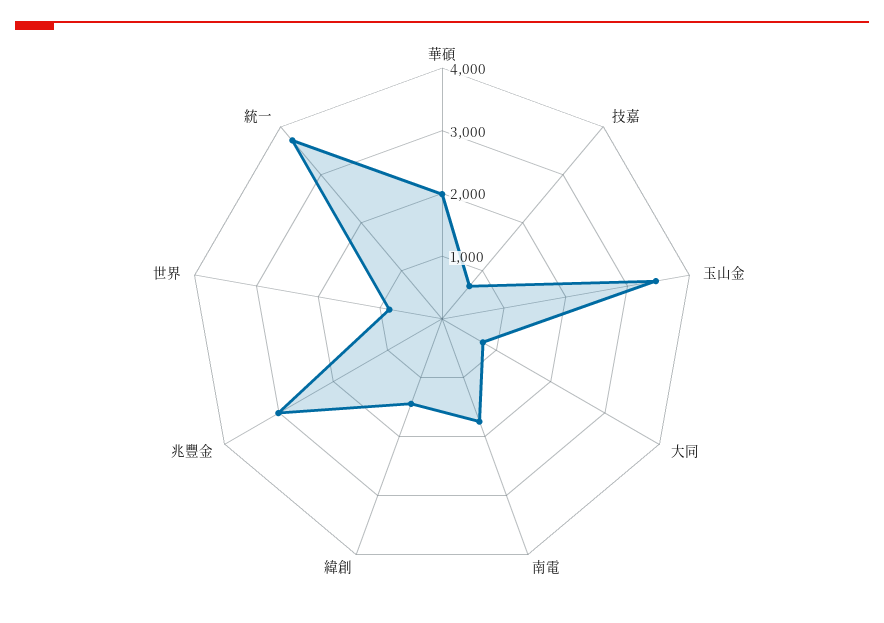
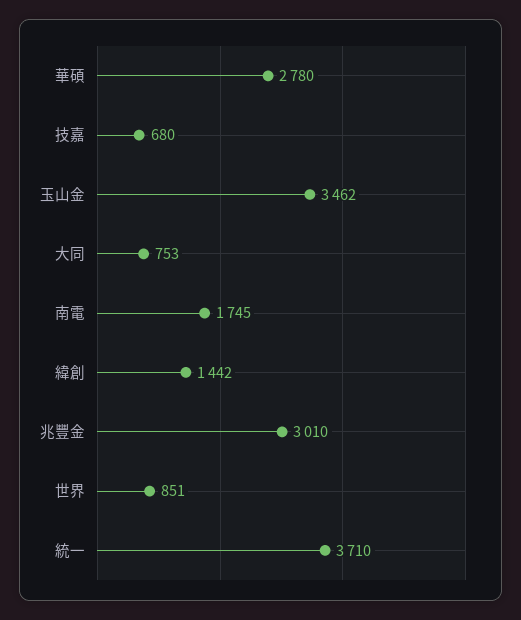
華碩: 2000 -> 2780

